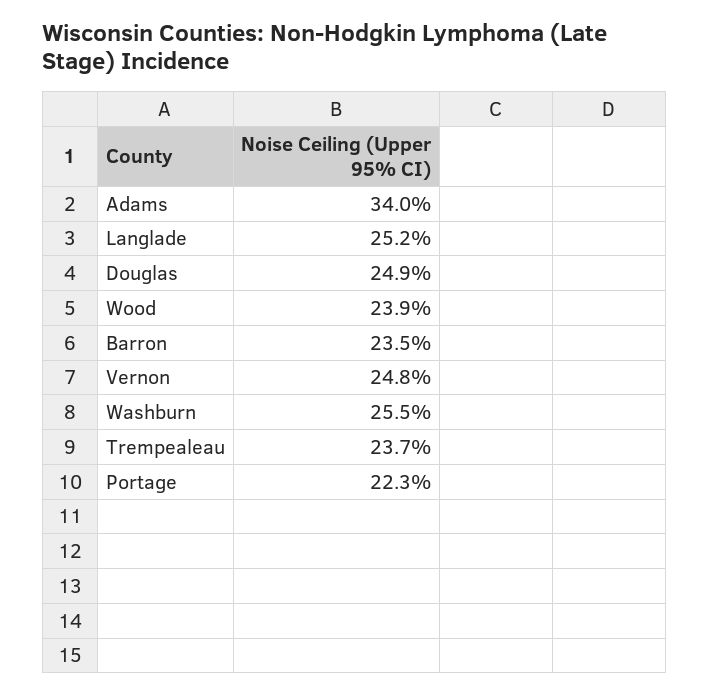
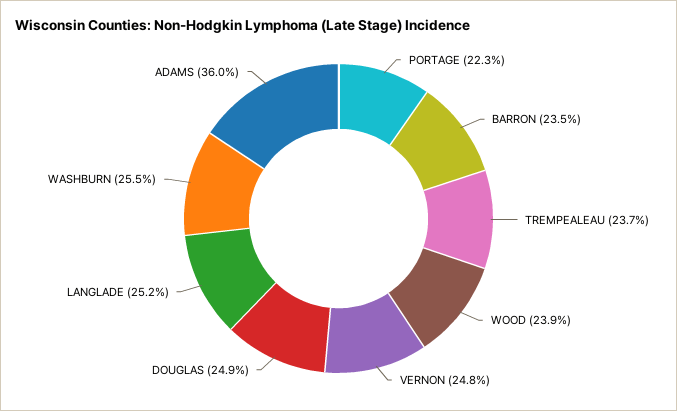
Adams: 34 -> 36

